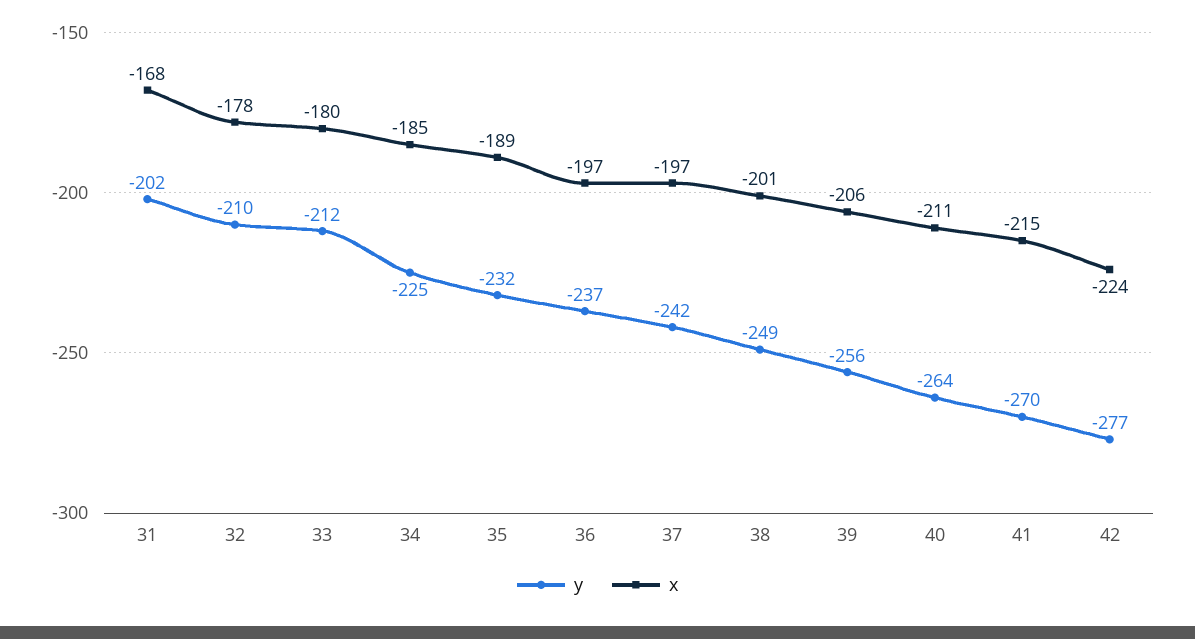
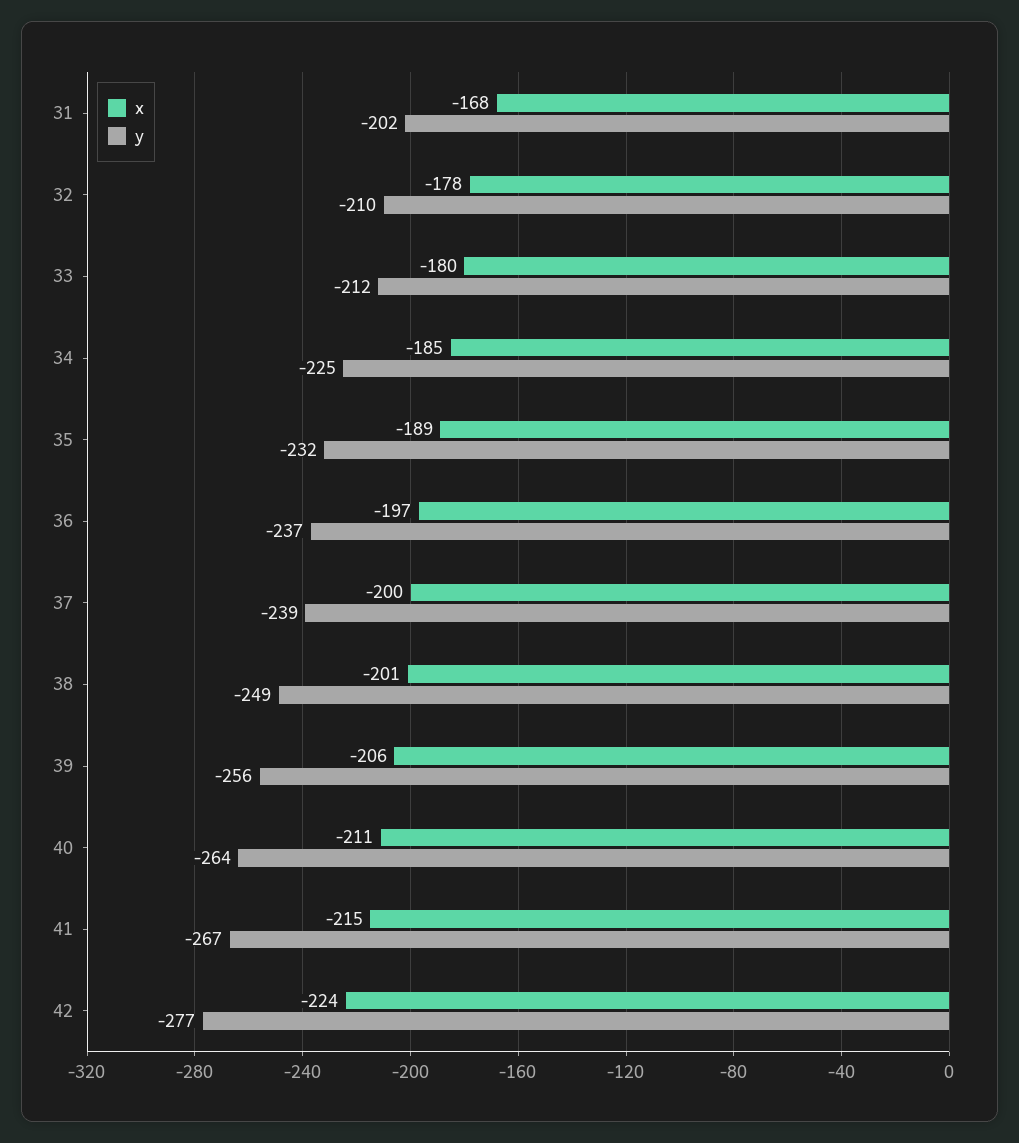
y, 37: -242 -> -239
x, 37: -197 -> -200
y, 41: -270 -> -267

